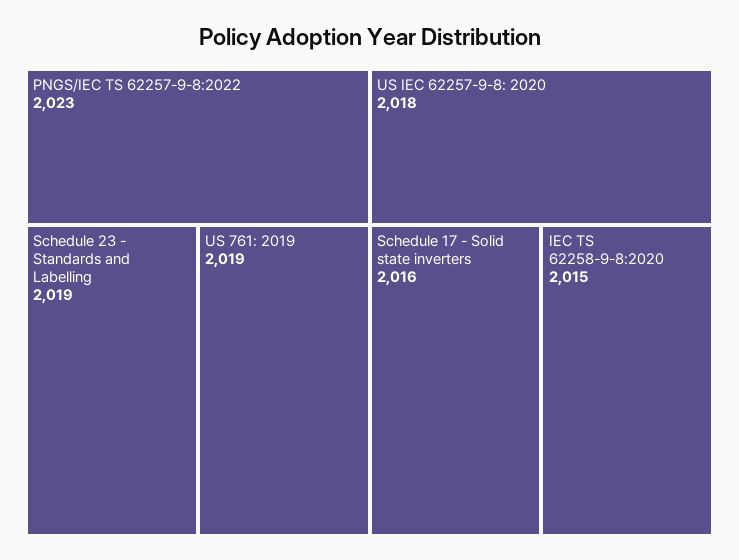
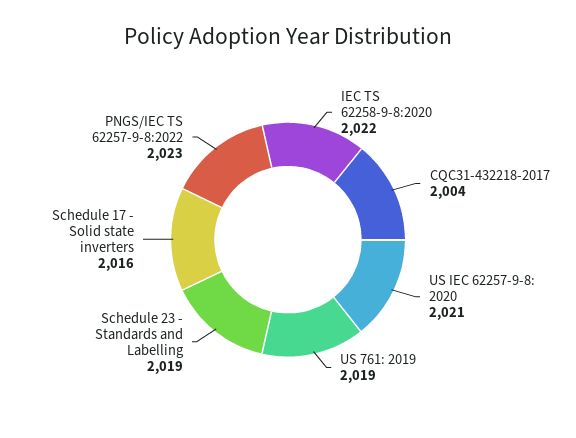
US IEC 62257-9-8: 2020: 2018 -> 2021
IEC TS 62258-9-8:2020: 2015 -> 2022
CQC31-432218-2017: none -> 2004

